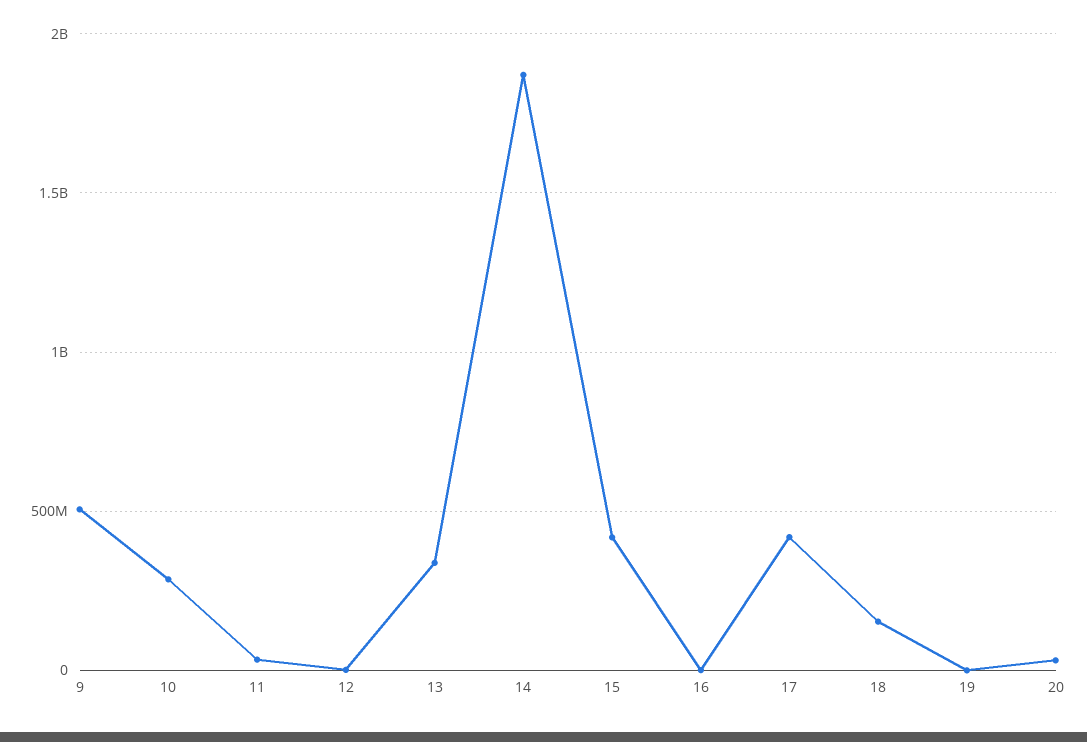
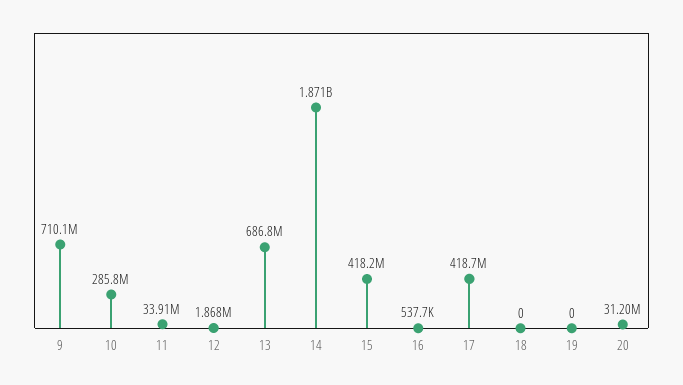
9: 500000000 -> 710100000
13: 350000000 -> 686800000
18: 150000000 -> 0

